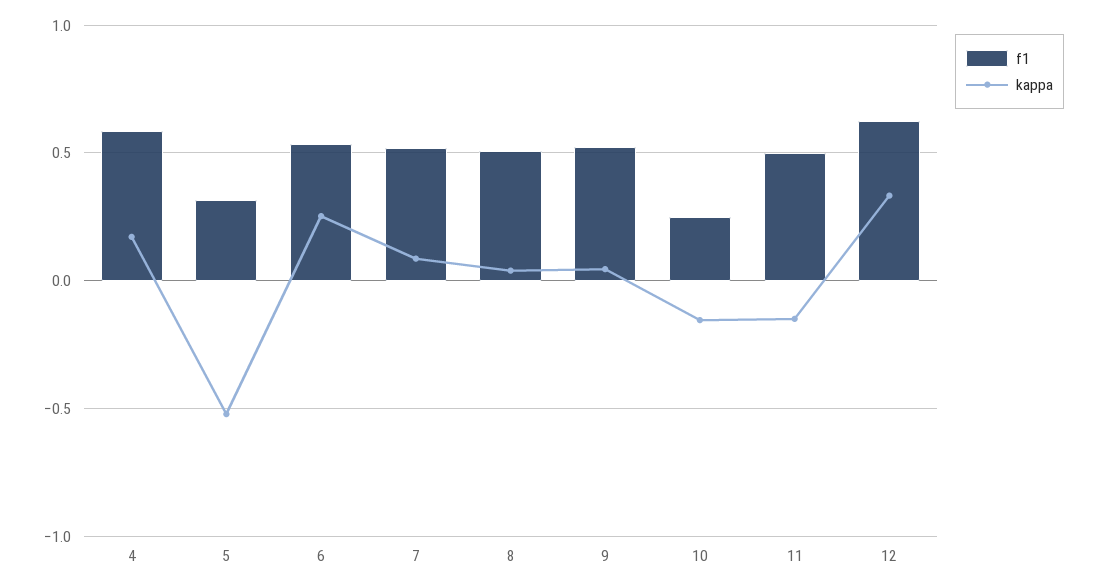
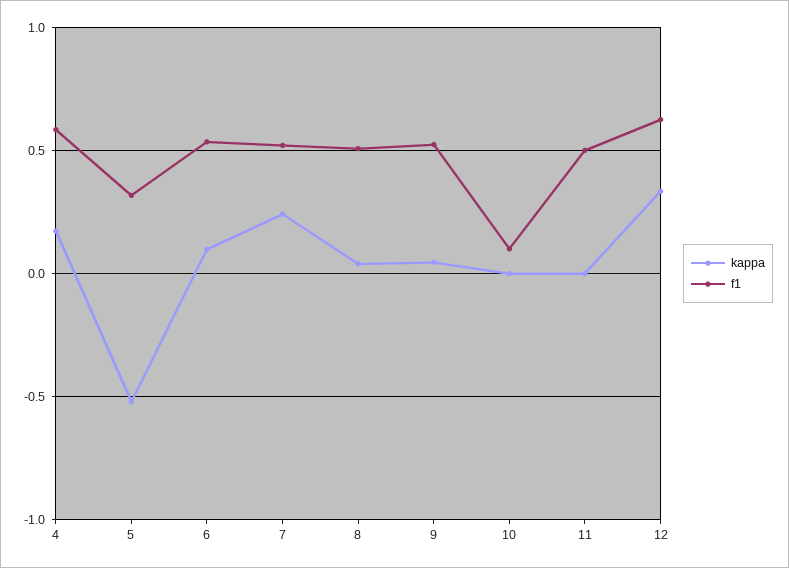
kappa, 6: 0.25 -> 0.1
kappa, 7: 0.1 -> 0.25
f1, 10: 0.25 -> 0.1
kappa, 10: -0.15 -> 0
kappa, 11: -0.15 -> 0

